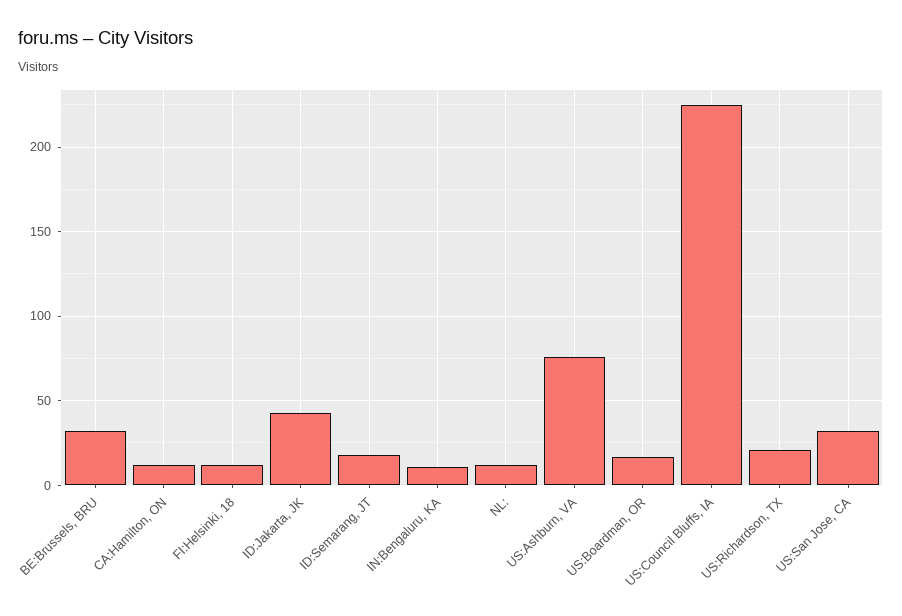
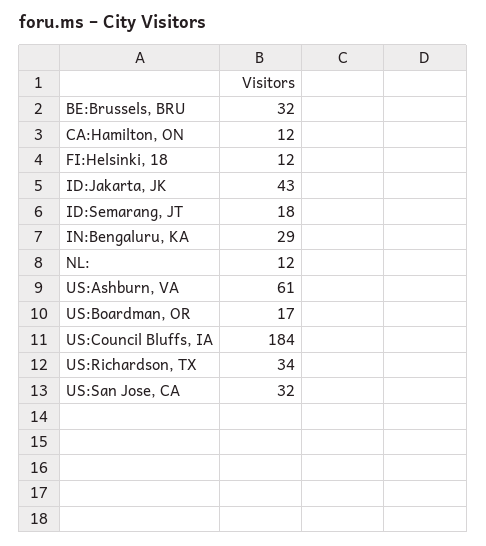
IN:Bengaluru, KA: 10 -> 29
US:Ashburn, VA: 75 -> 61
US:Council Bluffs, IA: 225 -> 184
US:Richardson, TX: 20 -> 34

